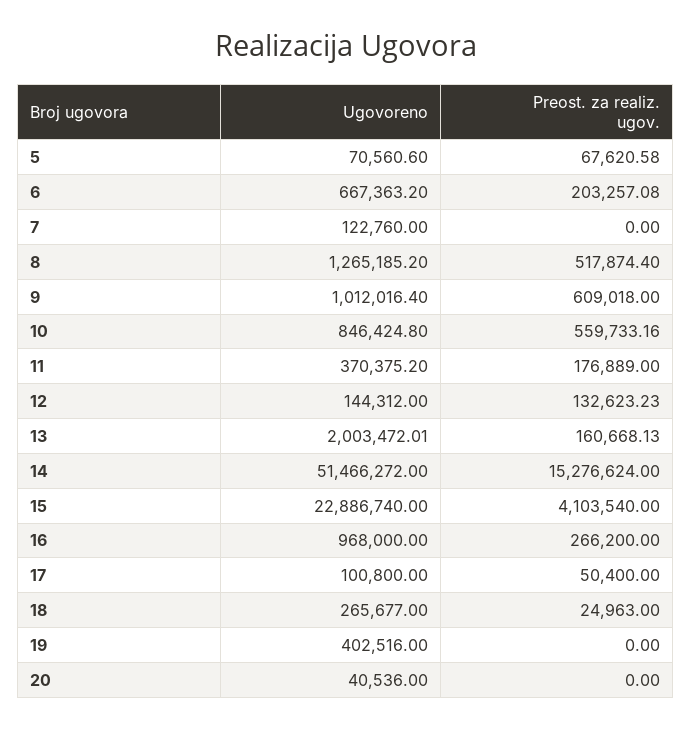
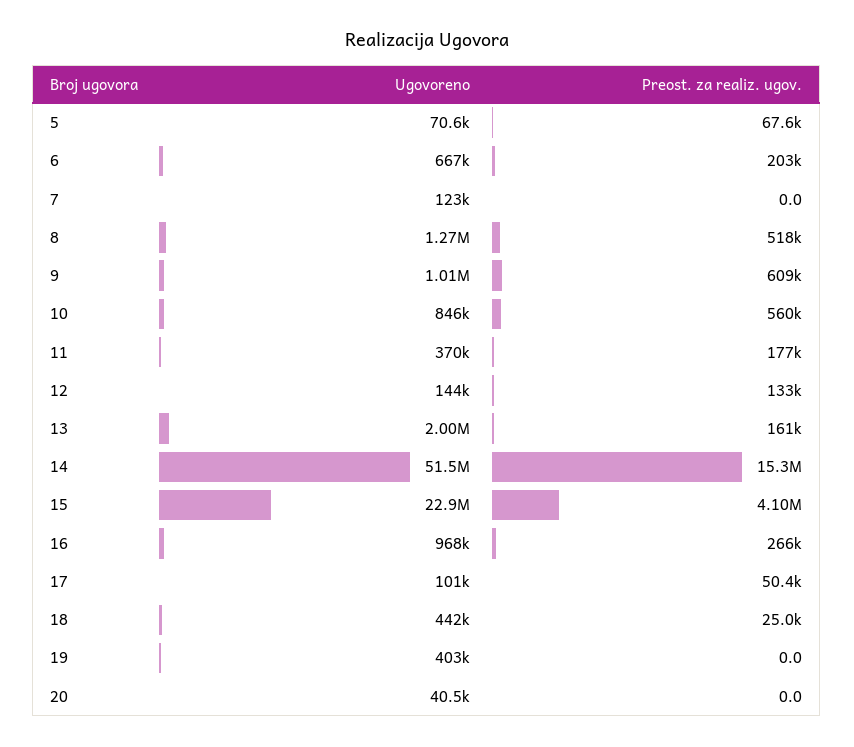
Ugovoreno, 18: 265677 -> 442000

